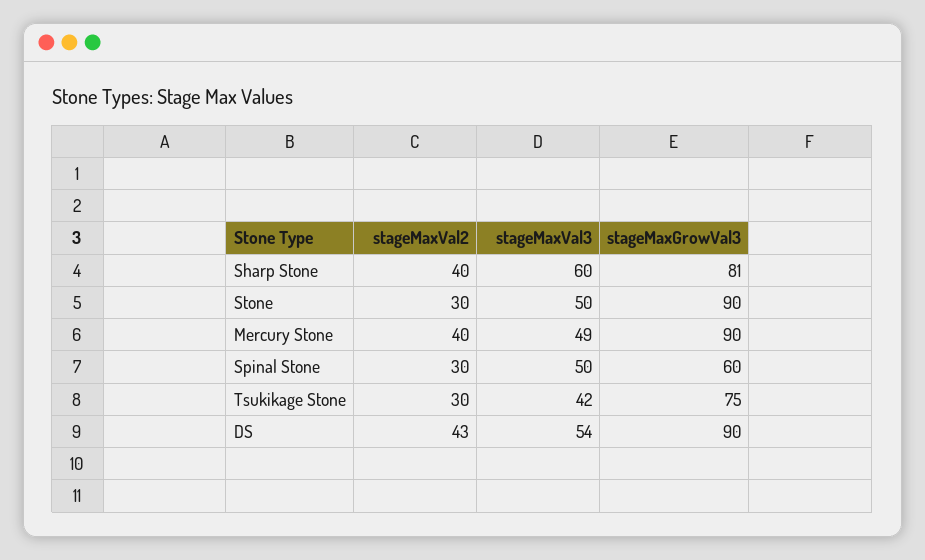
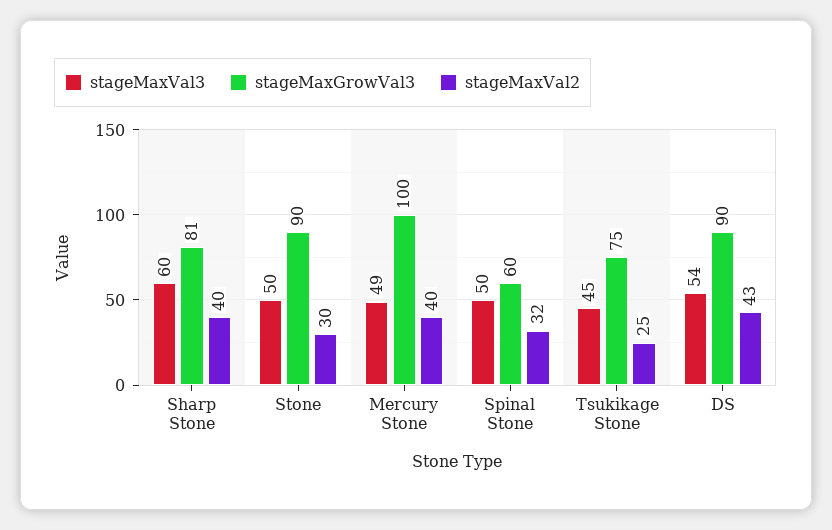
stageMaxGrowVal3, Mercury Stone: 90 -> 100
stageMaxVal2, Spinal Stone: 30 -> 32
stageMaxVal2, Tsukikage Stone: 30 -> 25
stageMaxVal3, Tsukikage Stone: 42 -> 45

